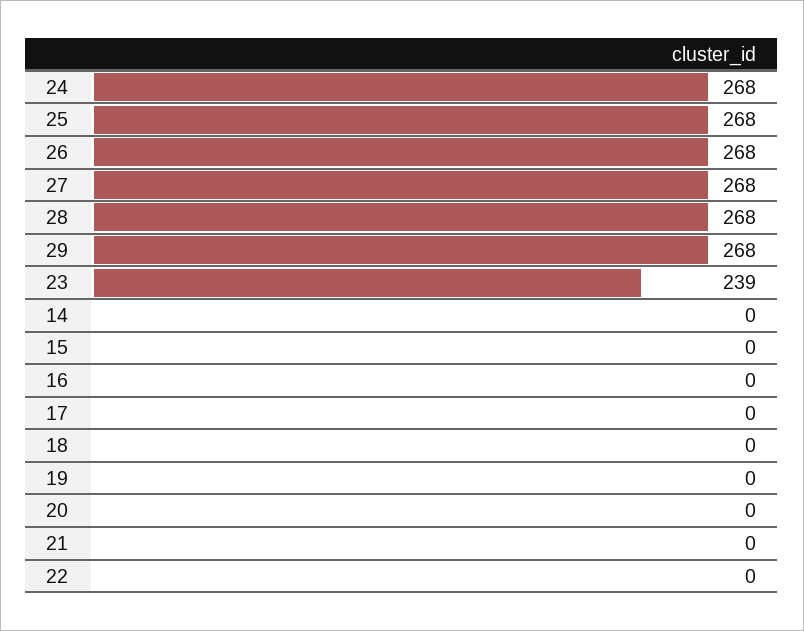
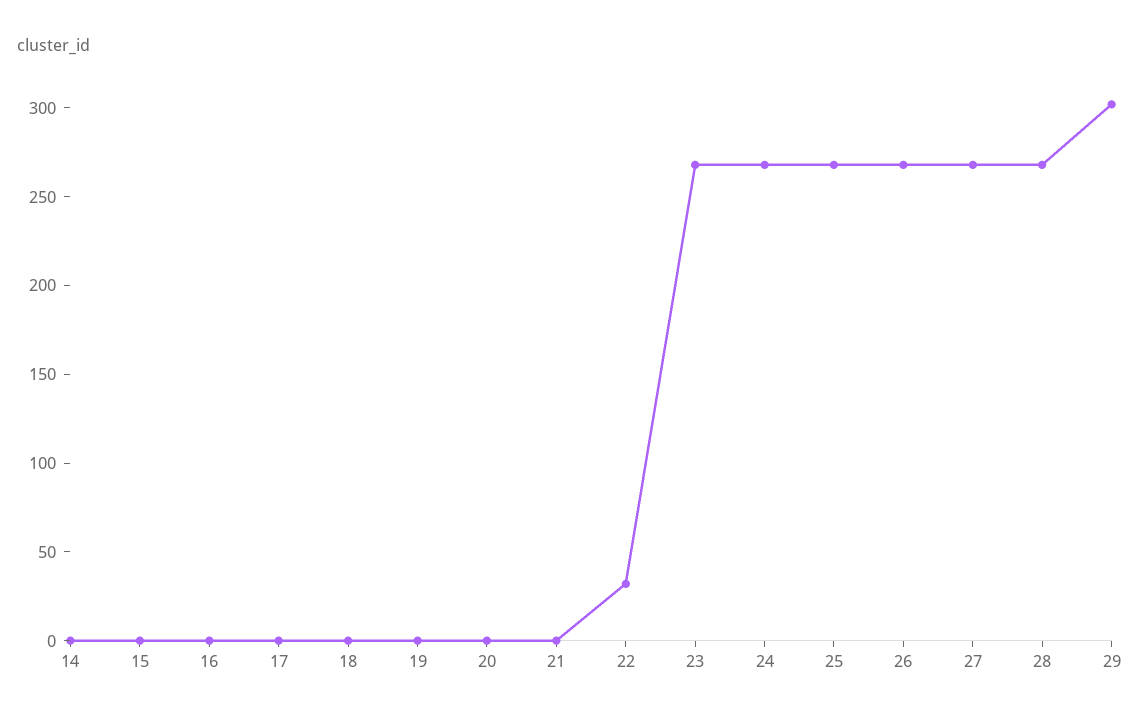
29: 268 -> 300
23: 239 -> 270
22: 0 -> 30

